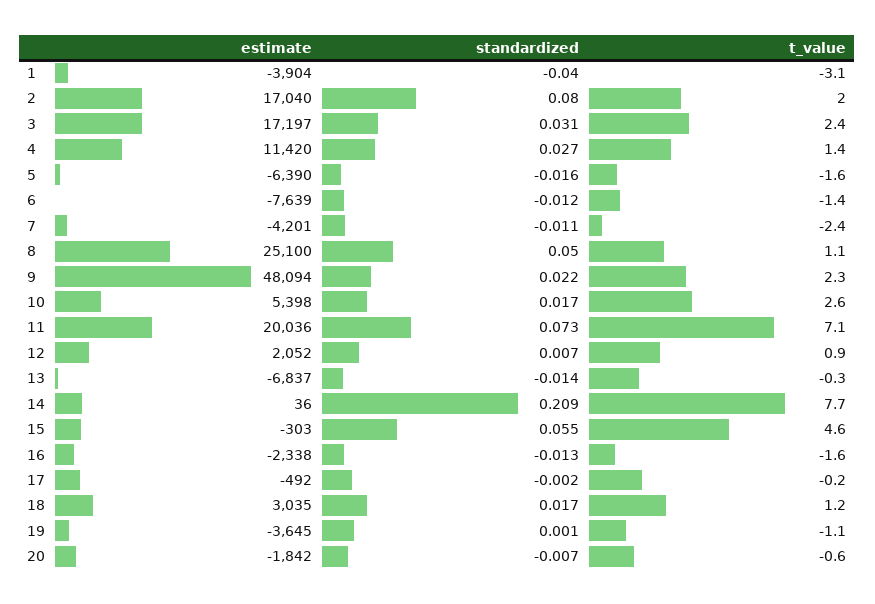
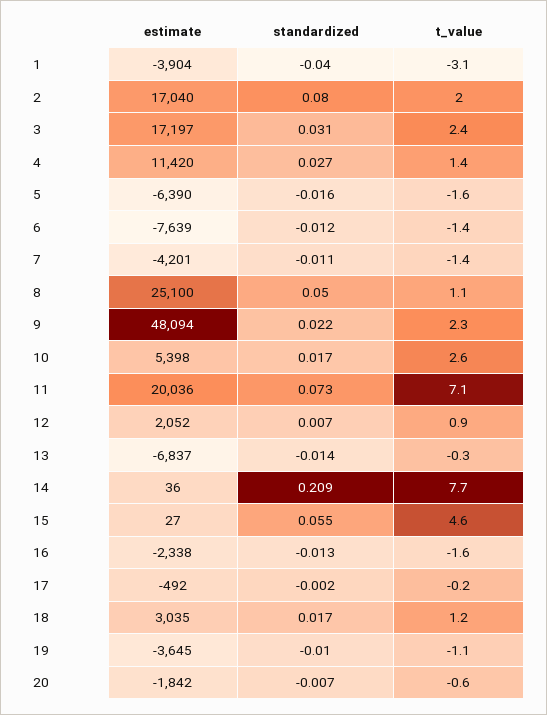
t_value, 7: -2.4 -> -1.4
estimate, 15: -303 -> 27
standardized, 19: 0.001 -> -0.01

